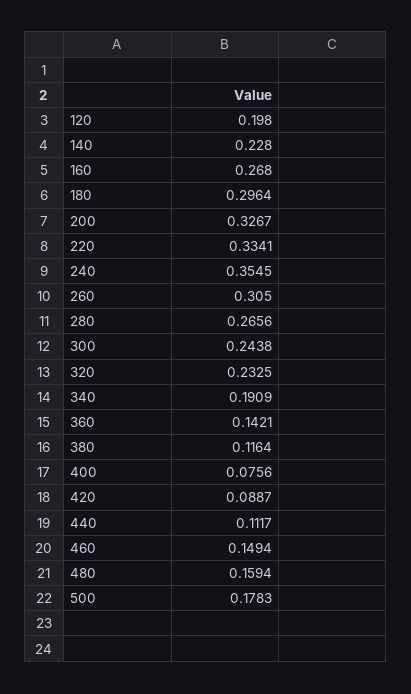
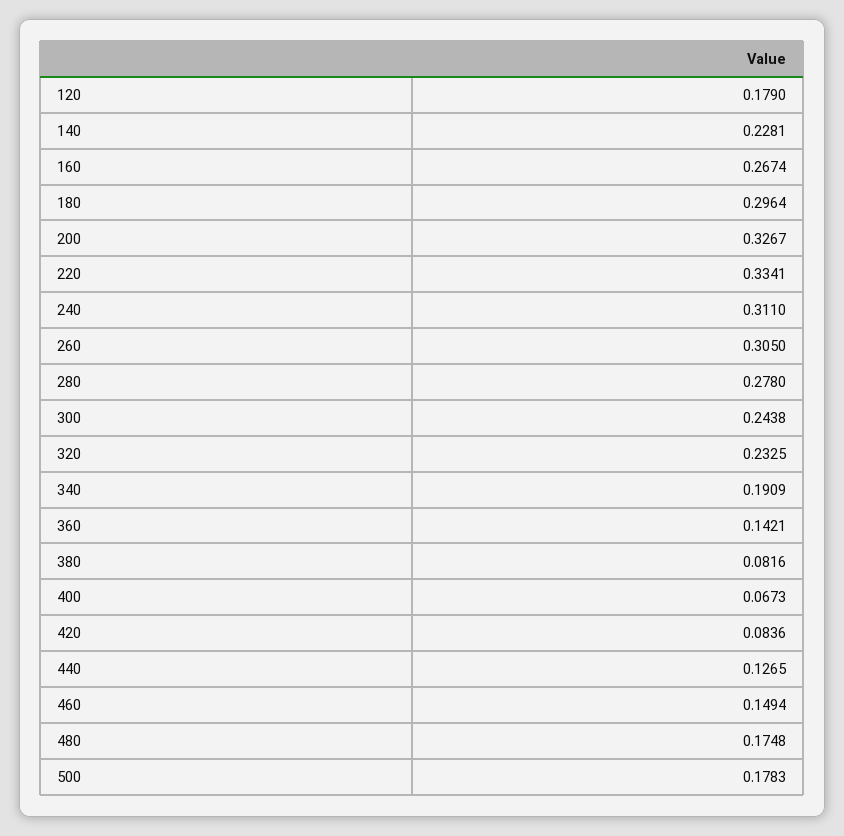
120: 0.198 -> 0.179
140: 0.228 -> 0.2281
160: 0.268 -> 0.2674
240: 0.3545 -> 0.311
280: 0.2656 -> 0.278
380: 0.1164 -> 0.0816
400: 0.0756 -> 0.0673
420: 0.0887 -> 0.0836
440: 0.1117 -> 0.1265
480: 0.1594 -> 0.1748

